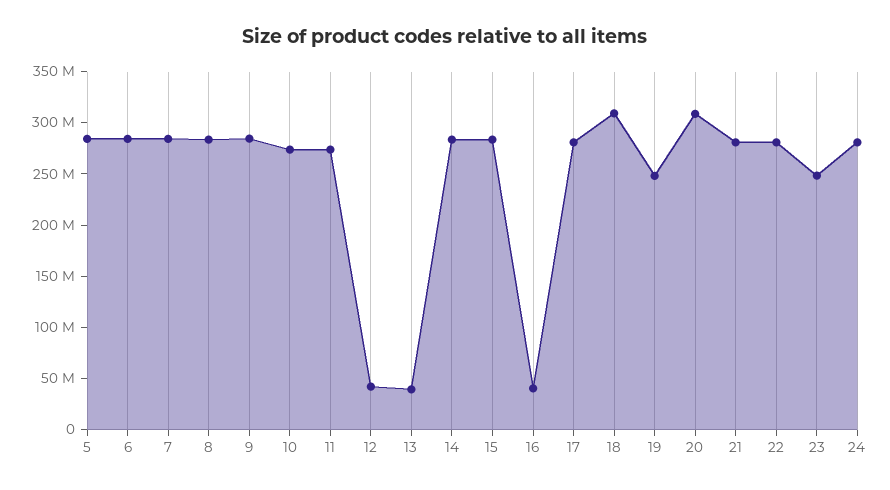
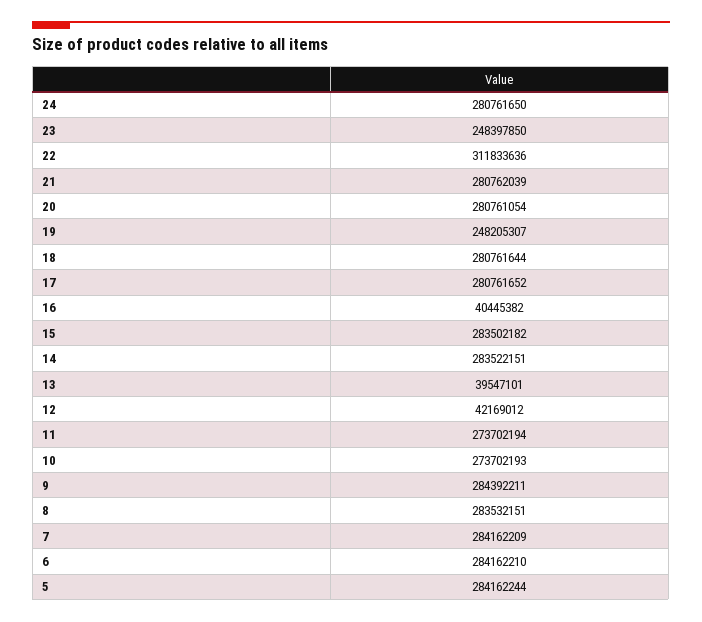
18: 310000000 -> 280761644
20: 310000000 -> 280761054
22: 280000000 -> 311833636

